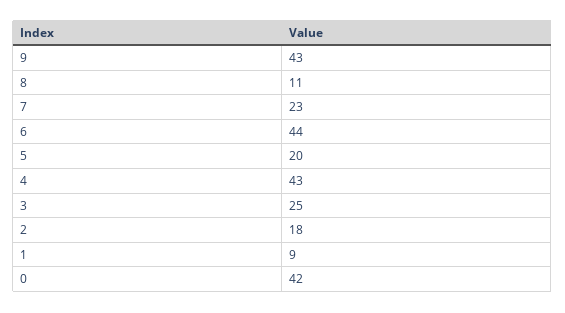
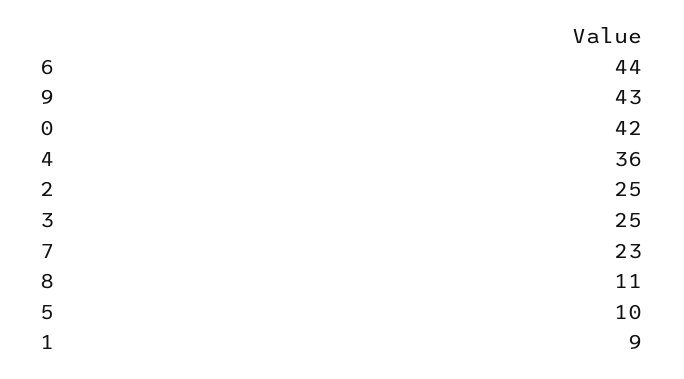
5: 20 -> 10
4: 43 -> 36
2: 18 -> 25

